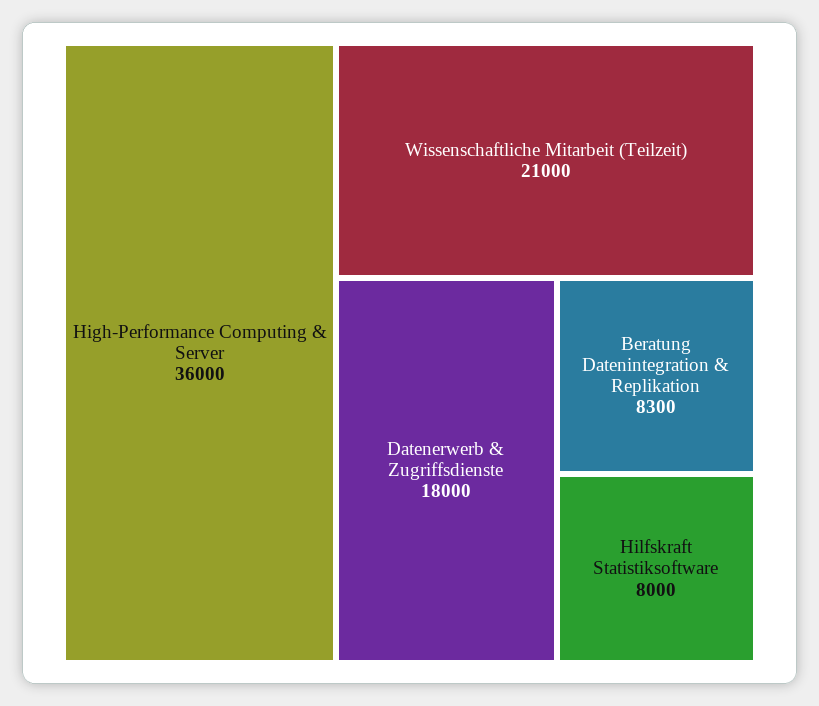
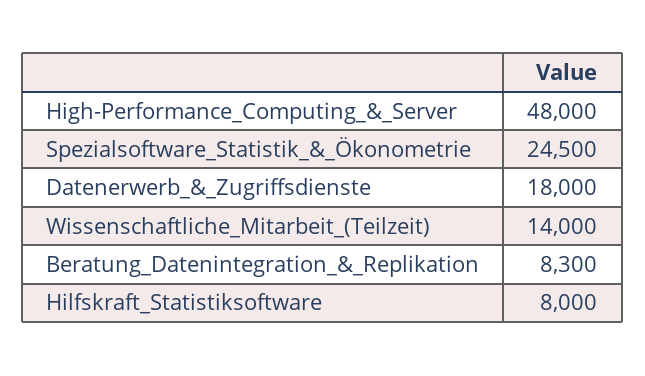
High-Performance Computing & Server: 36000 -> 48000
Wissenschaftliche Mitarbeit (Teilzeit): 21000 -> 14000
Spezialsoftware_Statistik_&_Ökonometrie: none -> 24500

